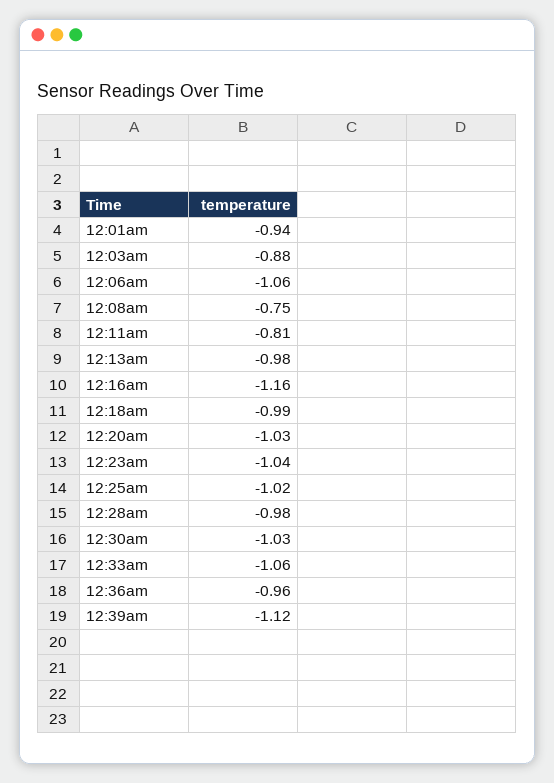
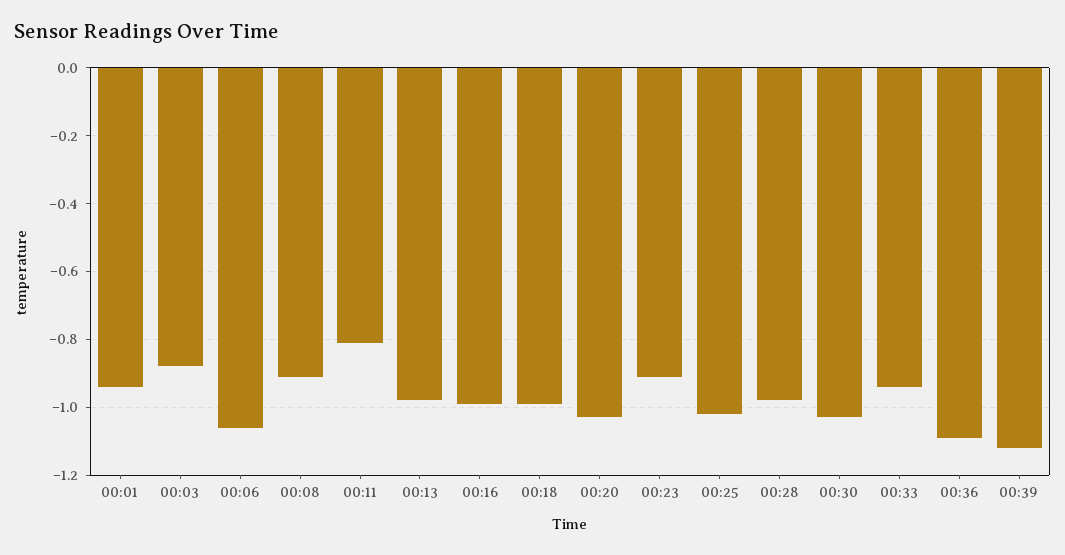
12:08am: -0.75 -> -0.9
12:16am: -1.16 -> -1
12:23am: -1.04 -> -0.9
12:33am: -1.06 -> -0.95
12:36am: -0.96 -> -1.1

